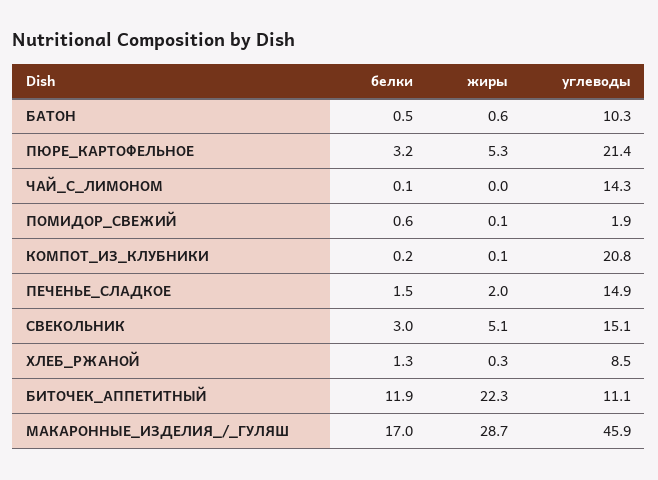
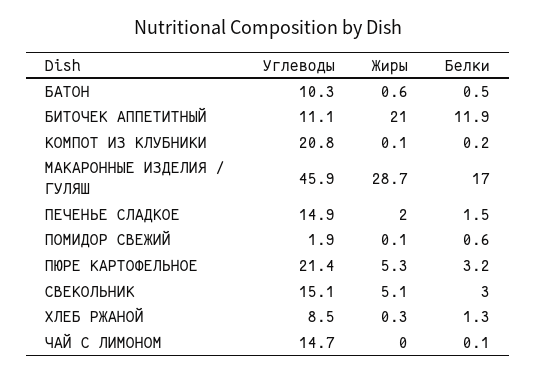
углеводы, ЧАЙ_С_ЛИМОНОМ: 14.3 -> 14.7
жиры, БИТОЧЕК_АППЕТИТНЫЙ: 22.3 -> 21

